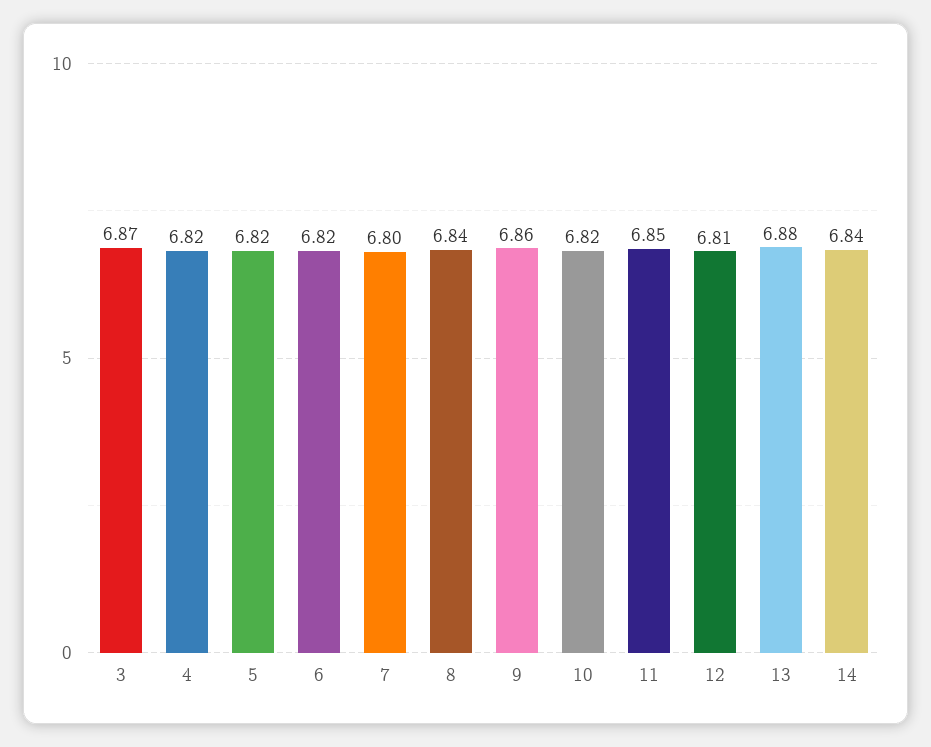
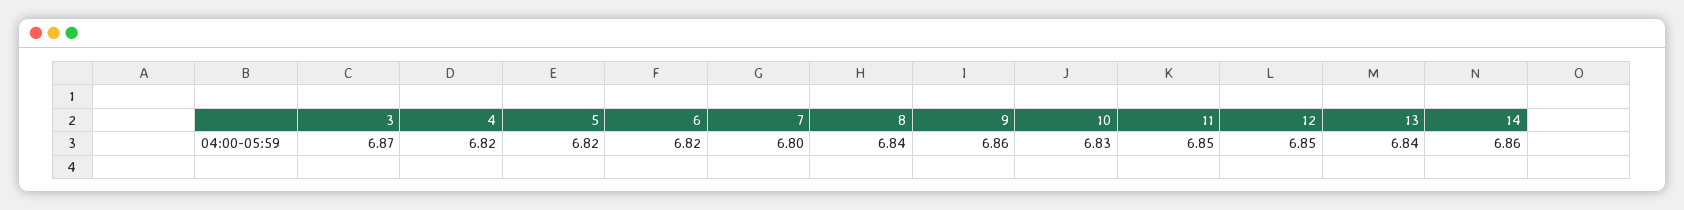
10: 6.82 -> 6.83
12: 6.81 -> 6.85
13: 6.88 -> 6.84
14: 6.84 -> 6.86

